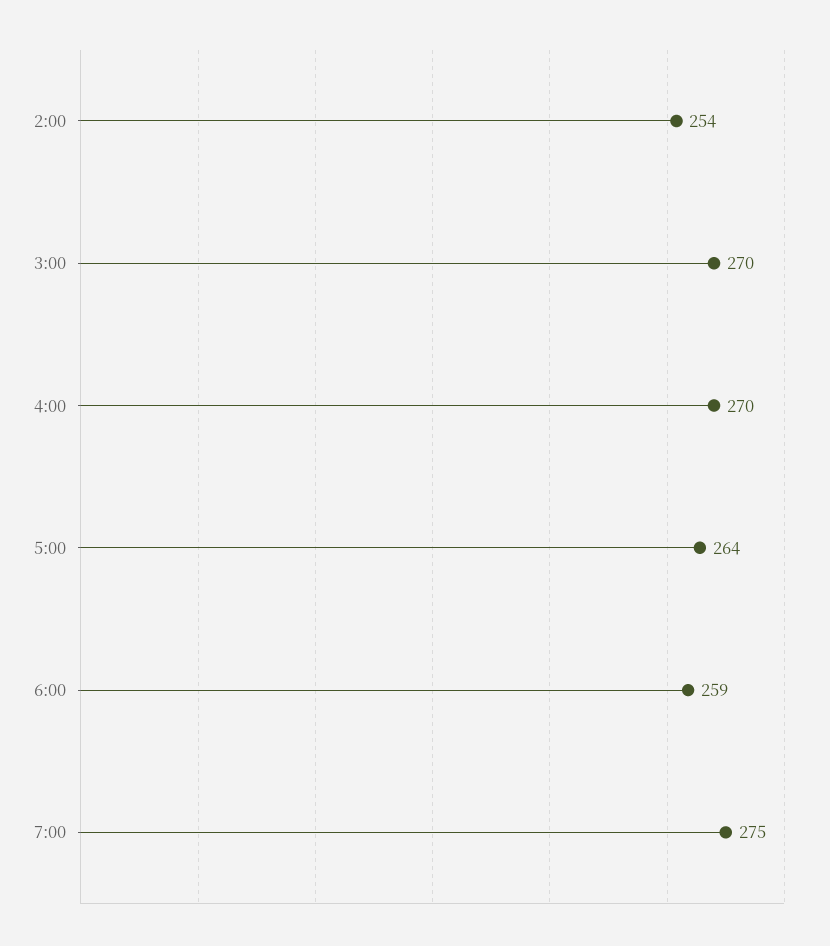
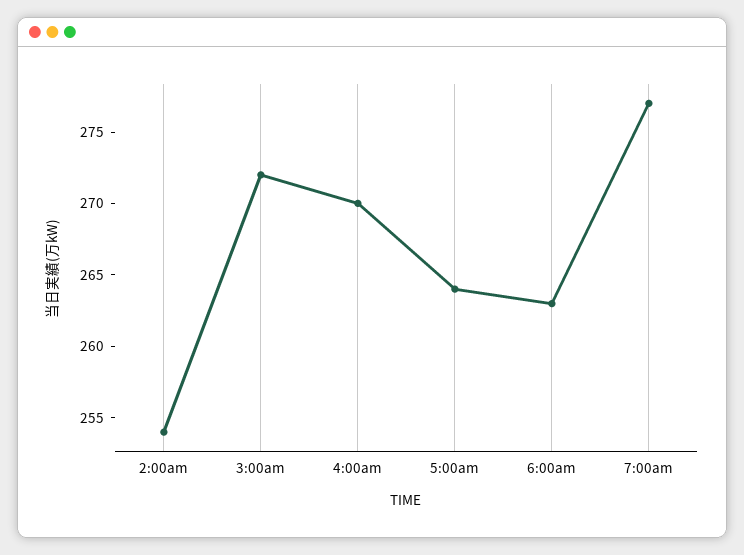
3:00: 270 -> 272
6:00: 259 -> 263
7:00: 275 -> 277

